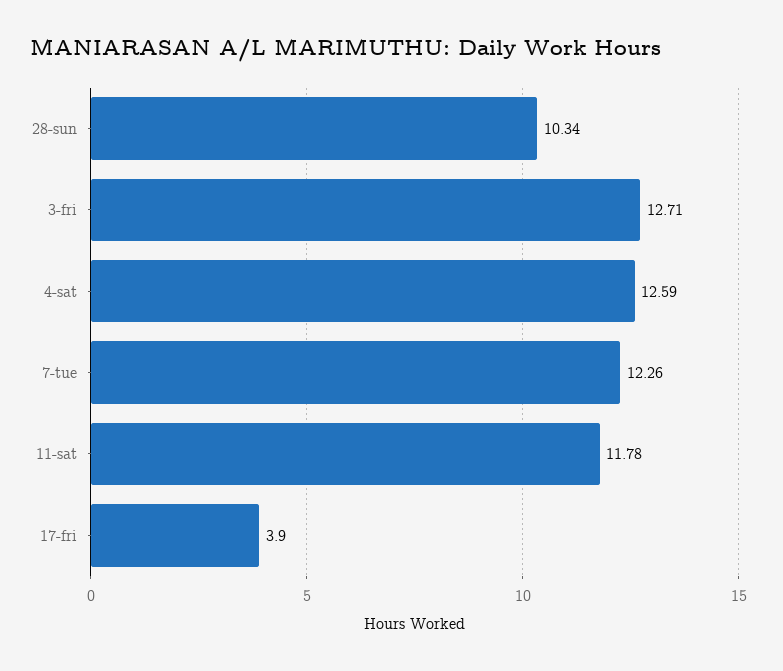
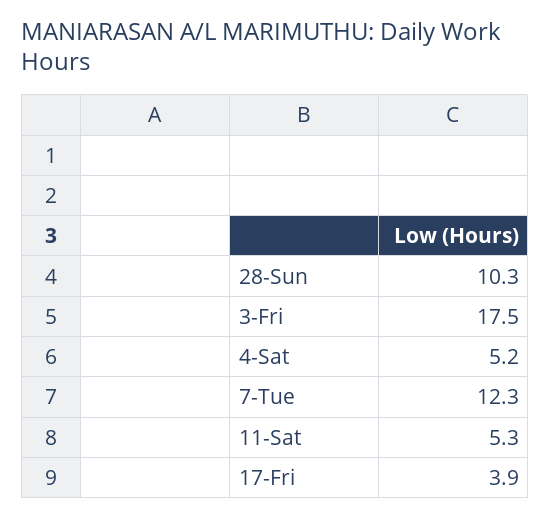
3-fri: 12.71 -> 17.5
4-sat: 12.59 -> 5.2
11-sat: 11.78 -> 5.3

